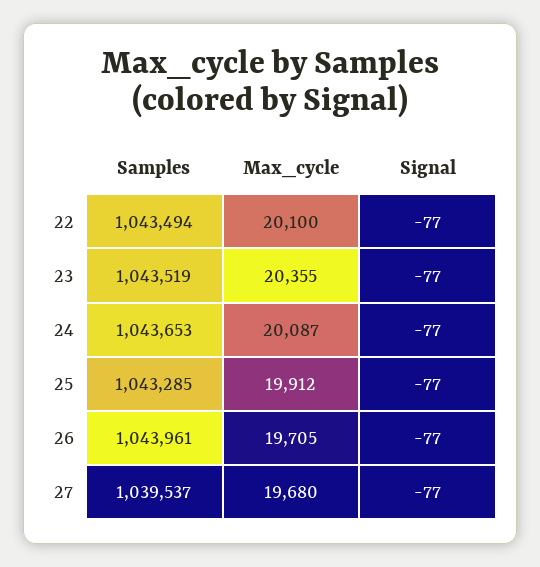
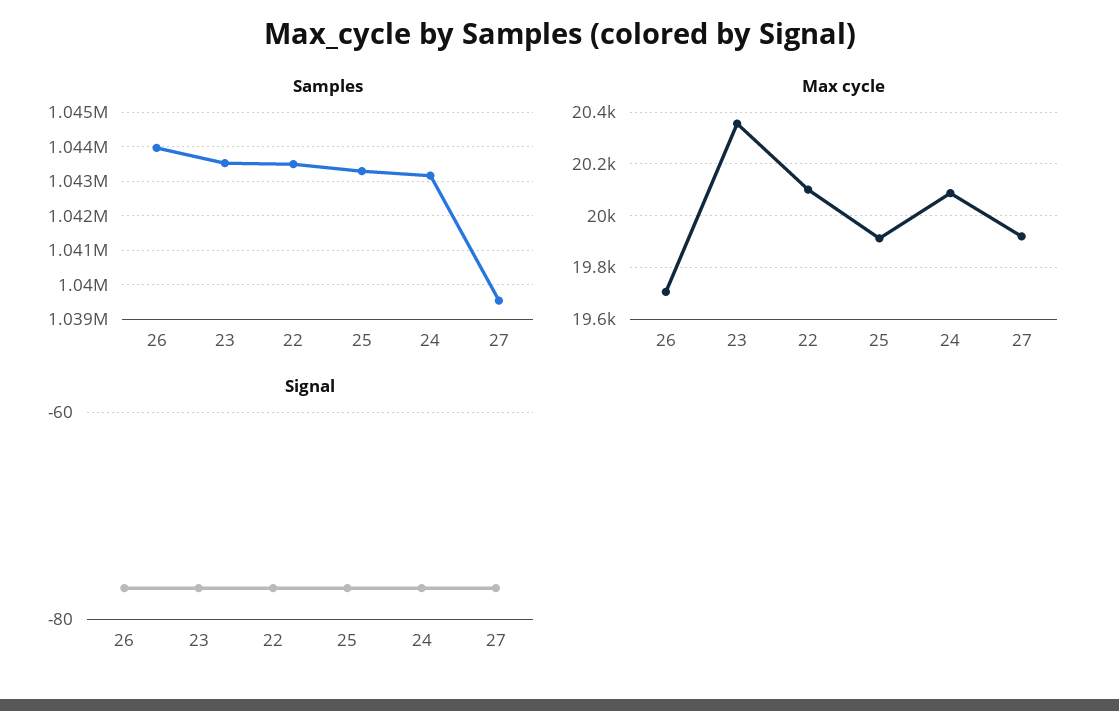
Samples, 24: 1043653 -> 1043200
Max_cycle, 27: 19680 -> 19925

